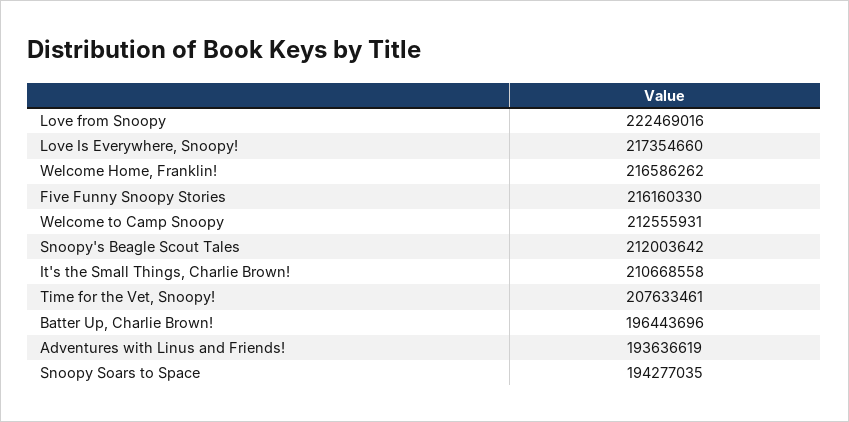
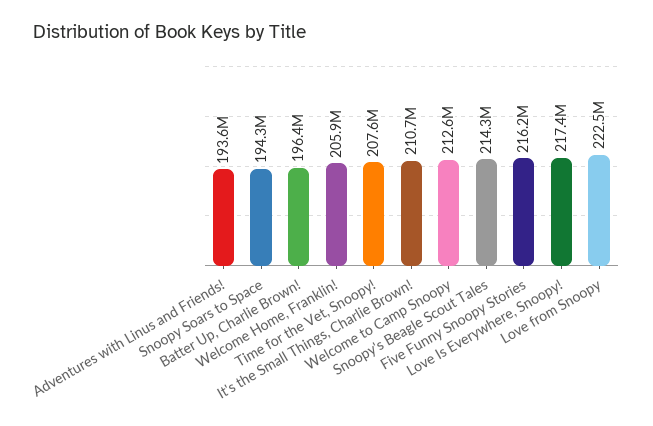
Welcome Home, Franklin!: 216586262 -> 205900000
Snoopy's Beagle Scout Tales: 212003642 -> 214300000

